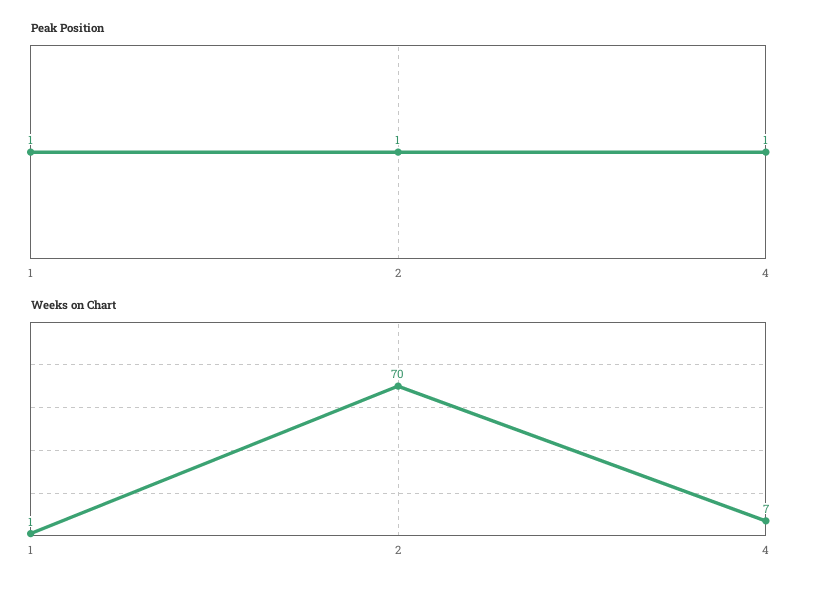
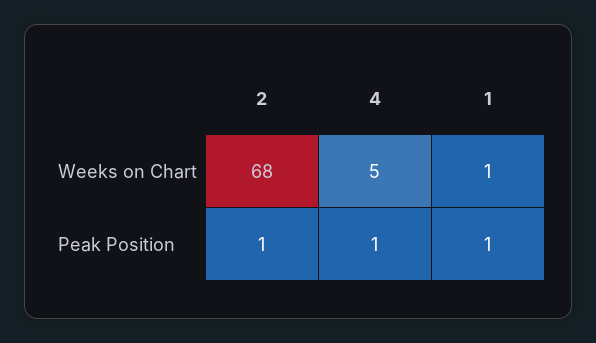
Weeks on Chart, 2: 70 -> 68
Weeks on Chart, 4: 7 -> 5

